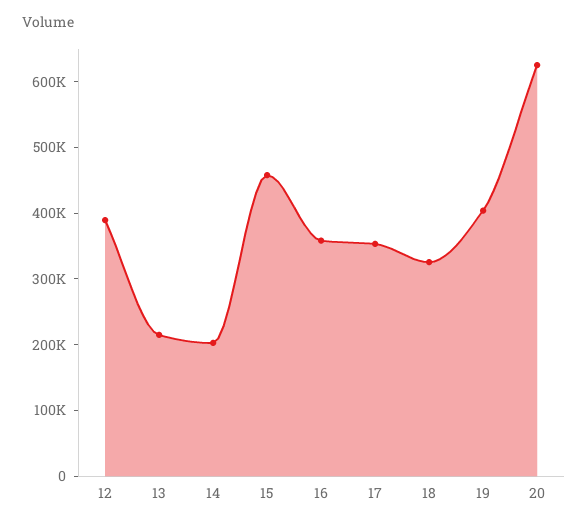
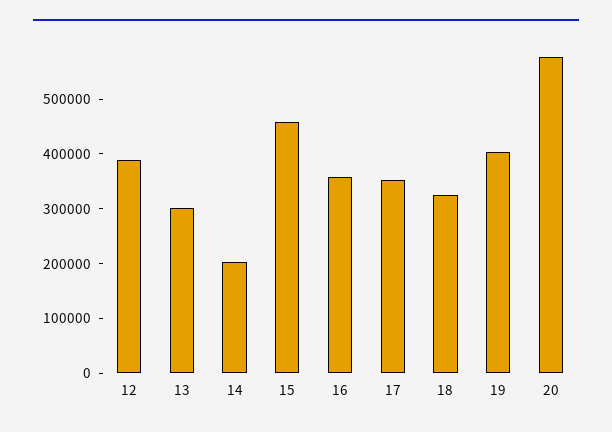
13: 220000 -> 300000
20: 620000 -> 580000

